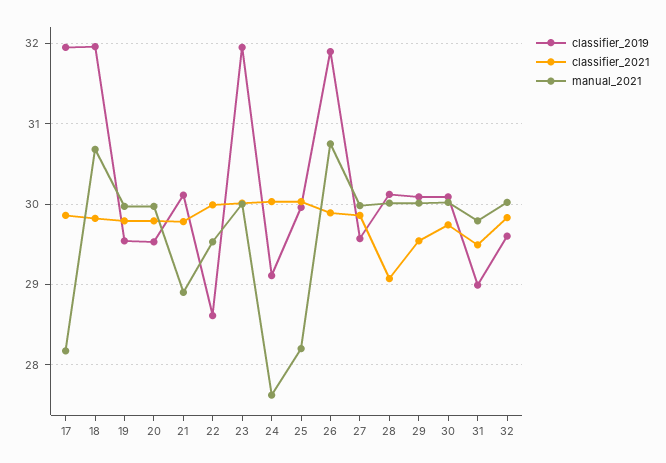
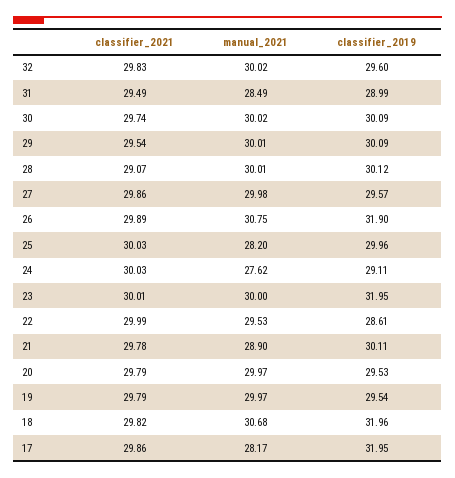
manual_2021, 31: 29.8 -> 28.49

